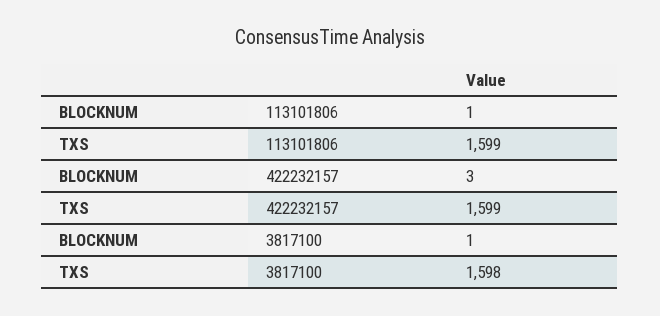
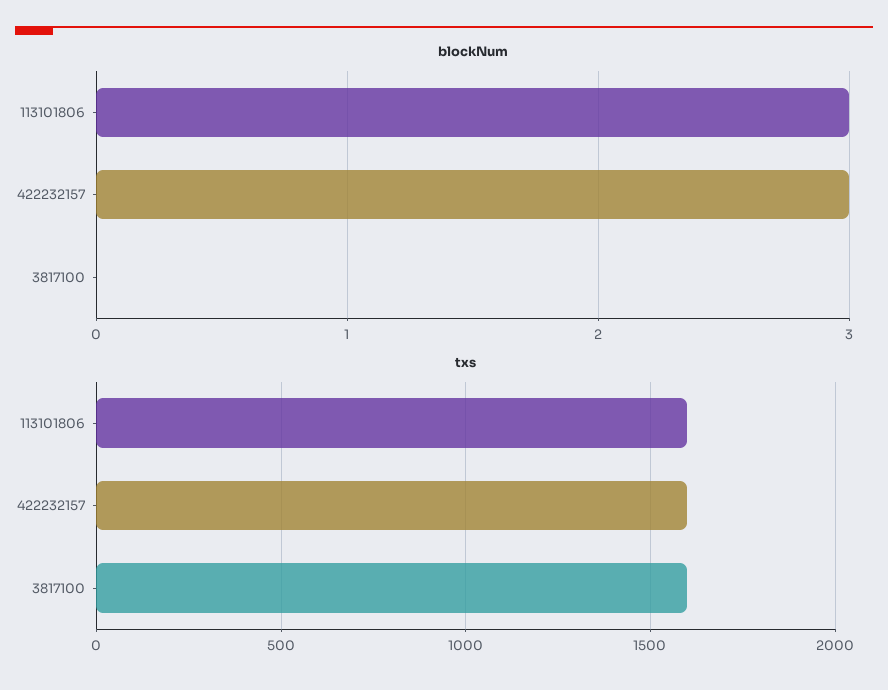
BLOCKNUM, 113101806: 1 -> 3
BLOCKNUM, 3817100: 1 -> 0

